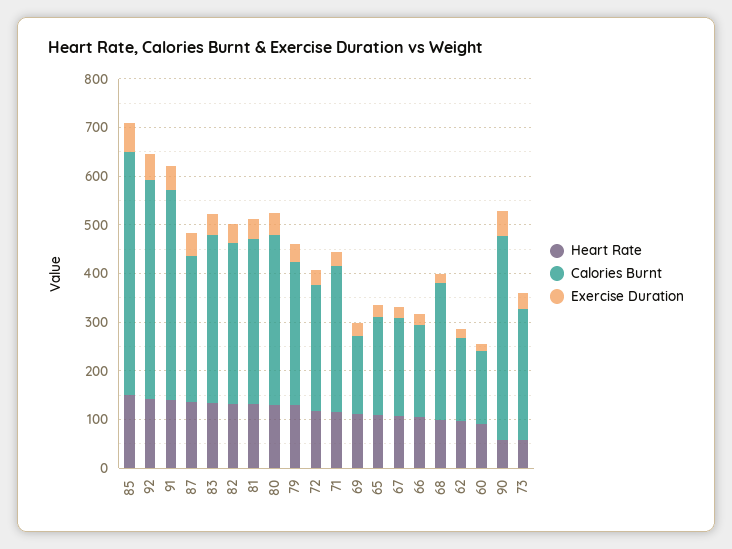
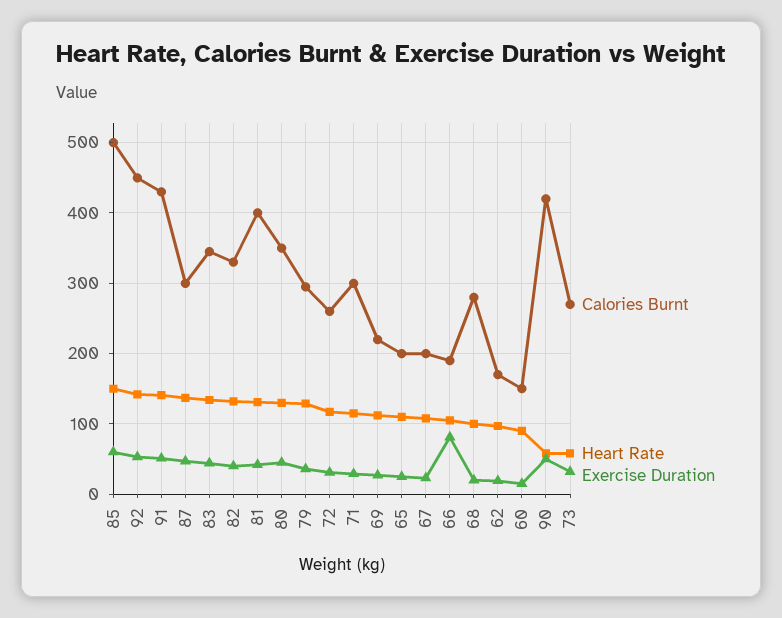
Calories Burnt, 81: 340 -> 400
Calories Burnt, 69: 160 -> 220
Exercise Duration, 66: 20 -> 80

